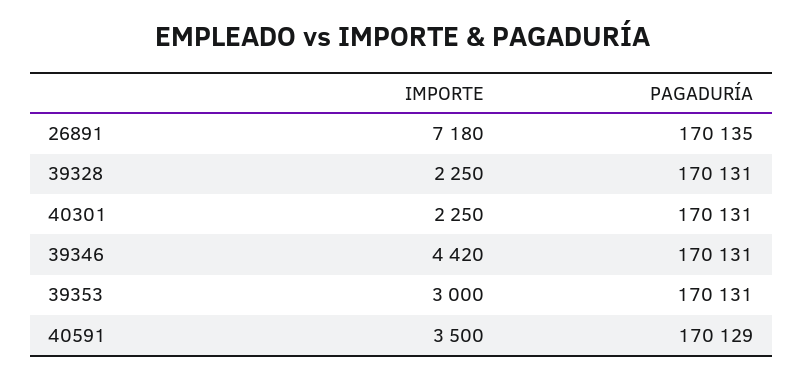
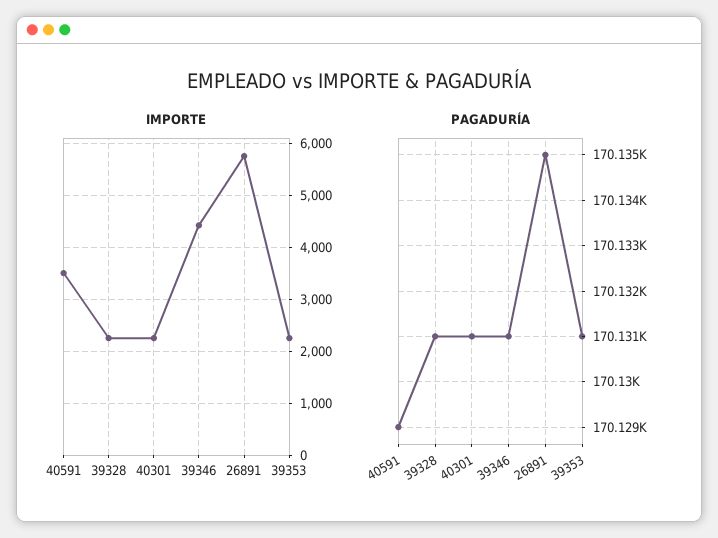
IMPORTE, 26891: 7180 -> 5800
IMPORTE, 39353: 3000 -> 2200

